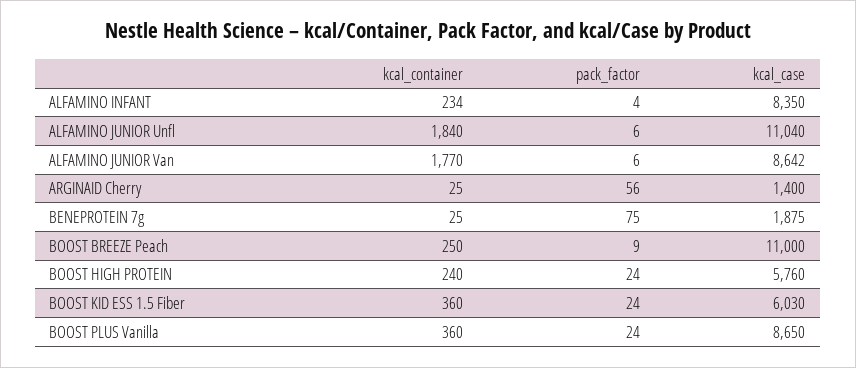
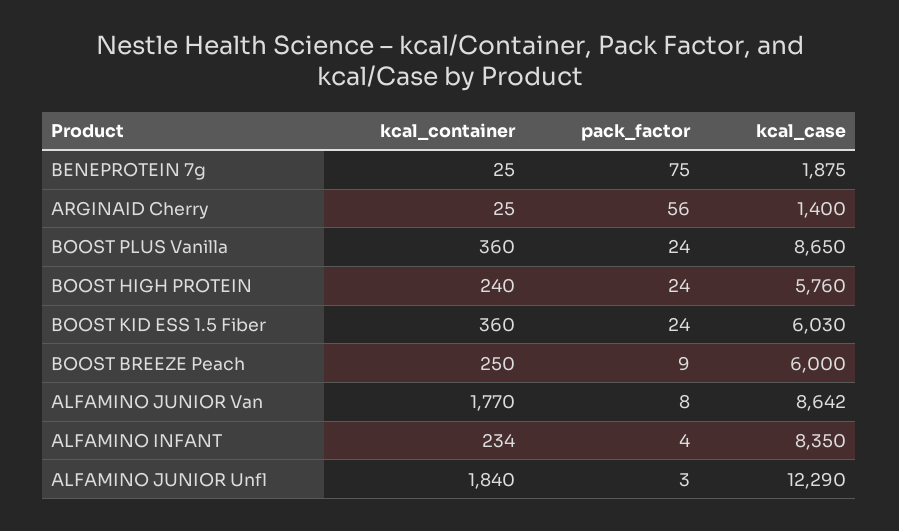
pack_factor, ALFAMINO JUNIOR Unfl: 6 -> 3
kcal_case, ALFAMINO JUNIOR Unfl: 11040 -> 12290
pack_factor, ALFAMINO JUNIOR Van: 6 -> 8
kcal_case, BOOST BREEZE Peach: 11000 -> 6000

